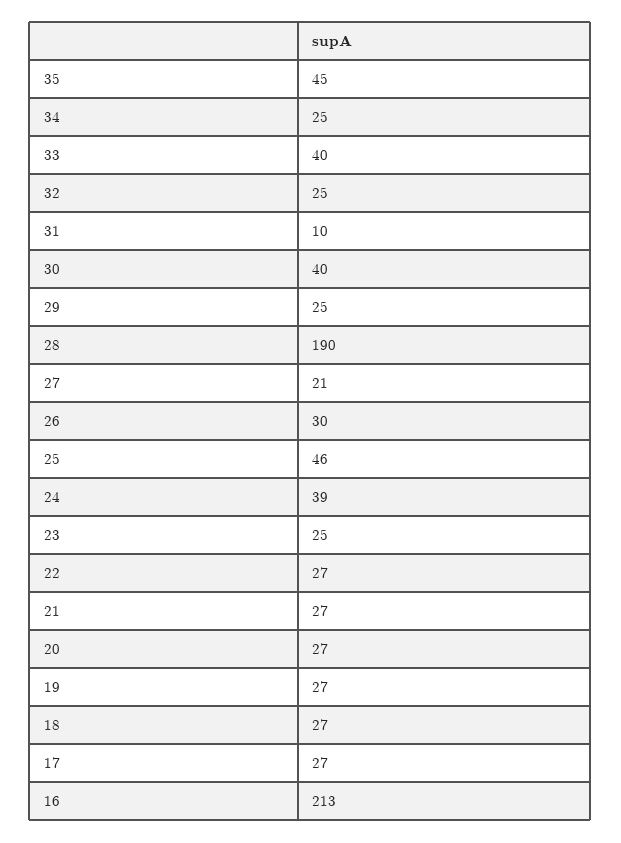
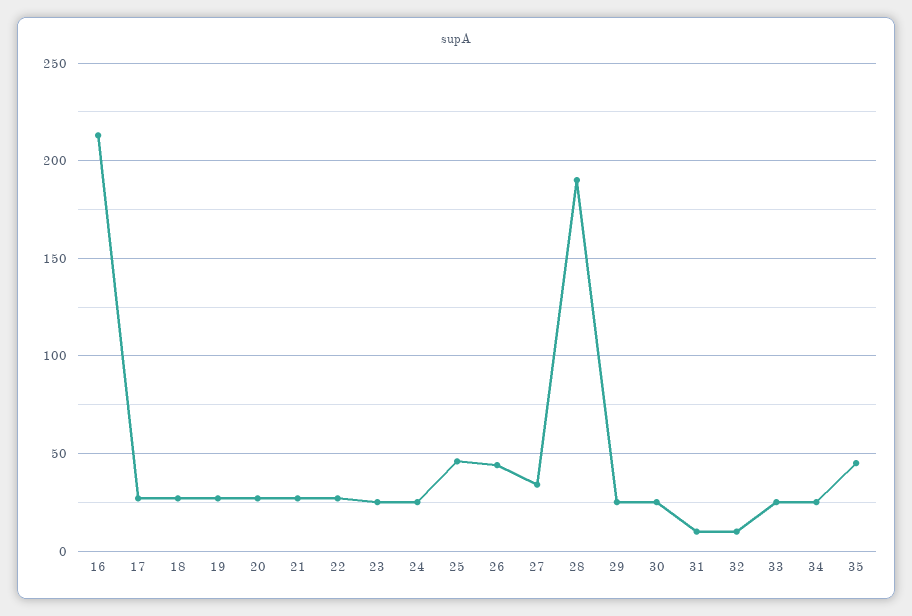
33: 40 -> 25
32: 25 -> 10
30: 40 -> 25
27: 21 -> 35
26: 30 -> 45
24: 39 -> 25

